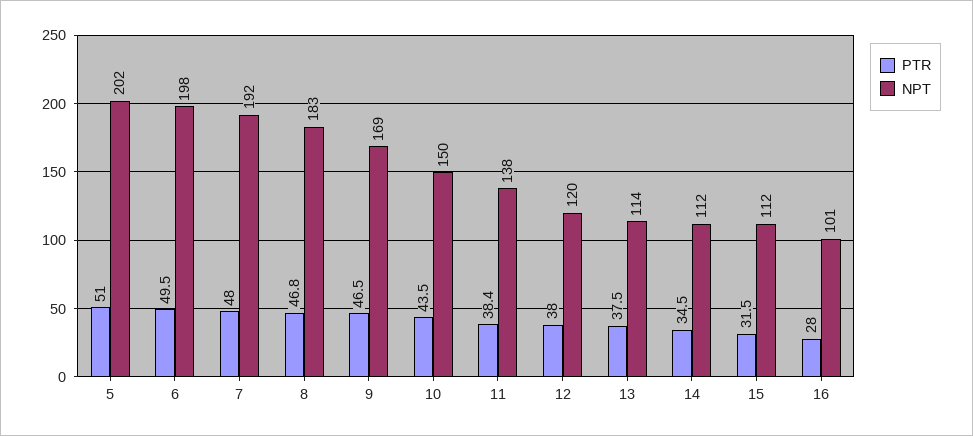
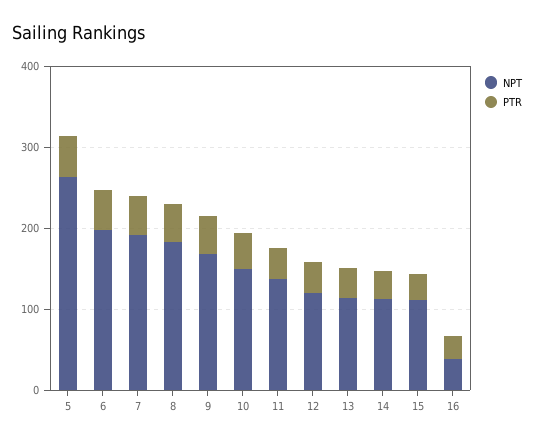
NPT, 5: 202 -> 260
NPT, 16: 101 -> 40

